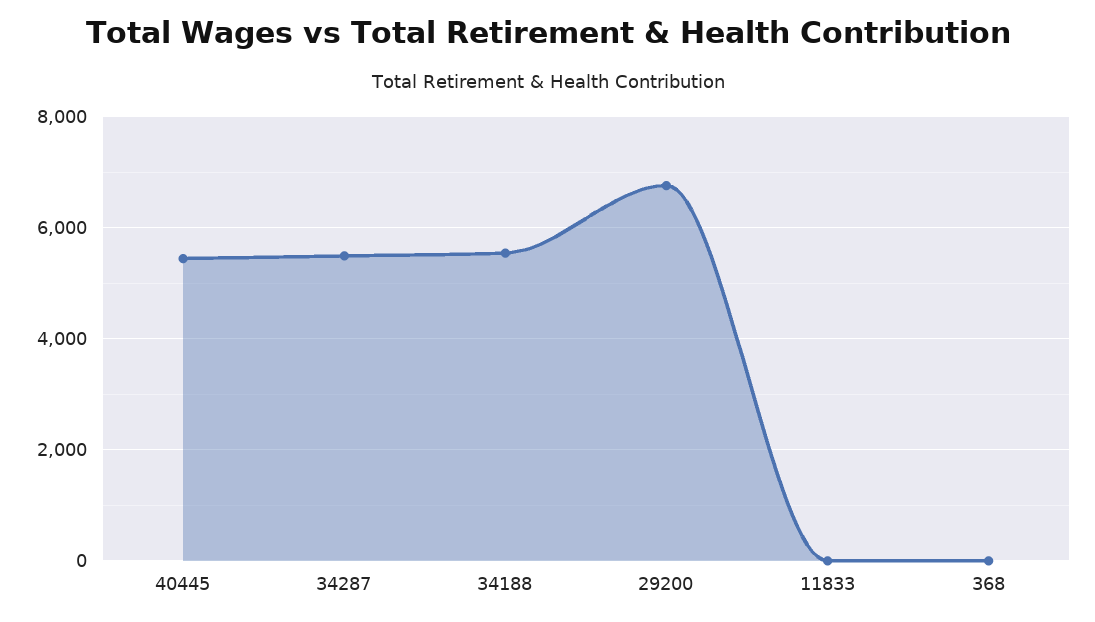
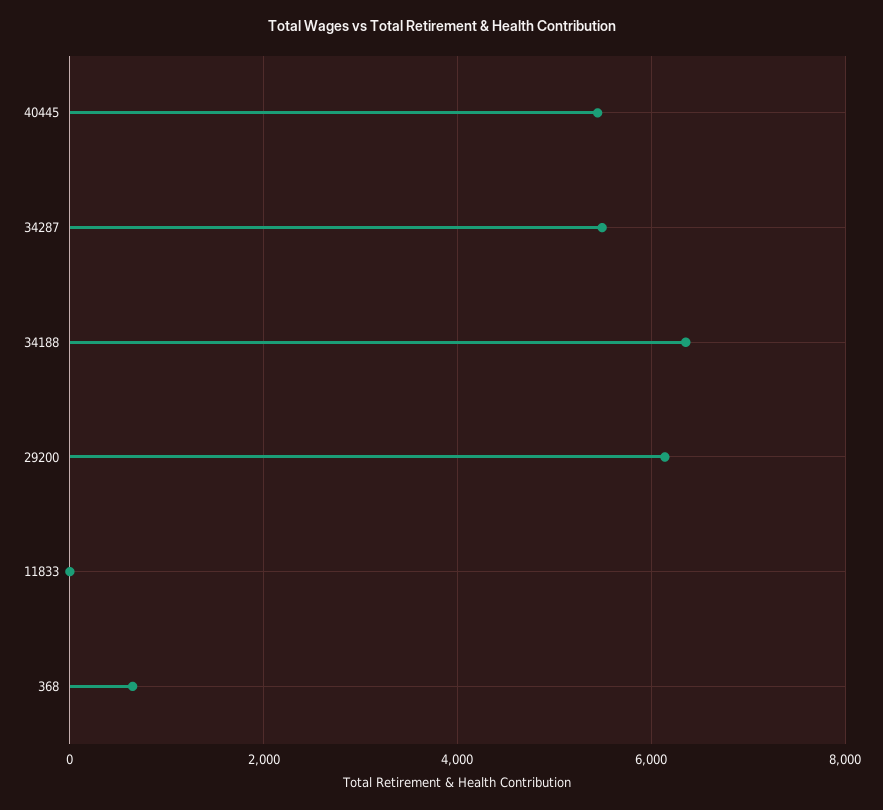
34188: 5600 -> 6400
29200: 6800 -> 6200
368: 0 -> 600

